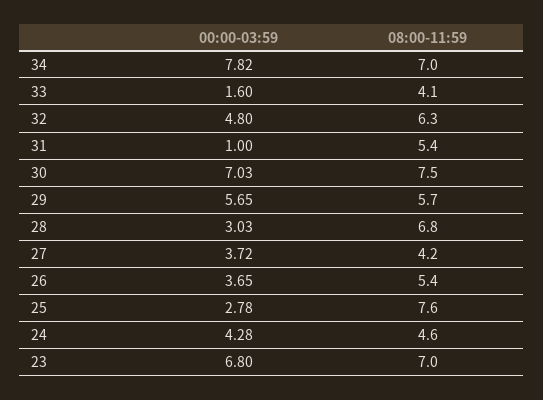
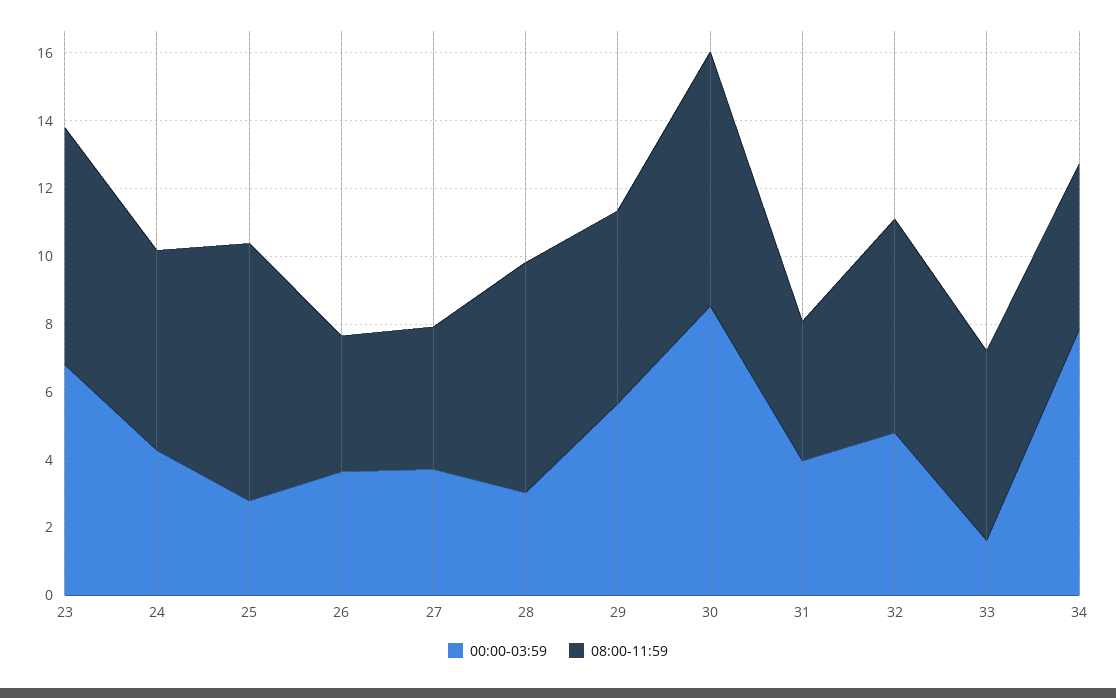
08:00-11:59, 34: 7 -> 5
08:00-11:59, 33: 4.1 -> 5.5
00:00-03:59, 31: 1 -> 4
08:00-11:59, 31: 5.4 -> 4
00:00-03:59, 30: 7.03 -> 8.5
08:00-11:59, 26: 5.4 -> 4
08:00-11:59, 24: 4.6 -> 6

